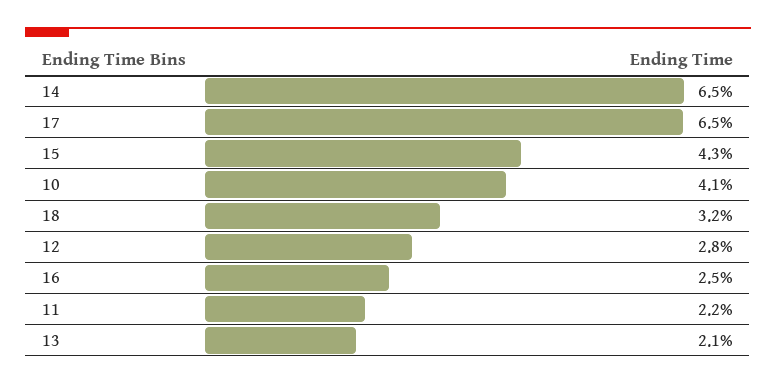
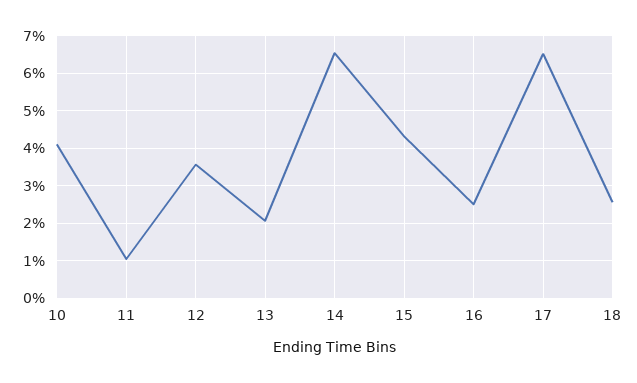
18: 3.2 -> 2.6
12: 2.8 -> 3.6
11: 2.2 -> 1

